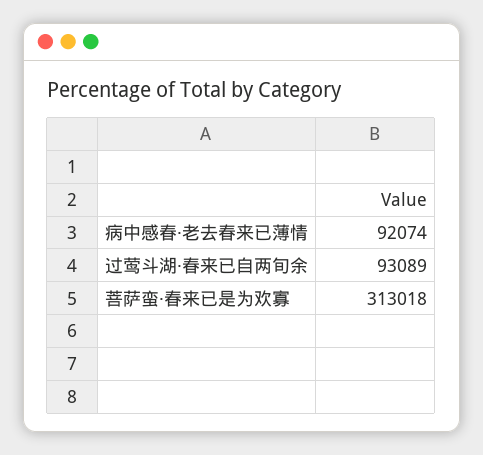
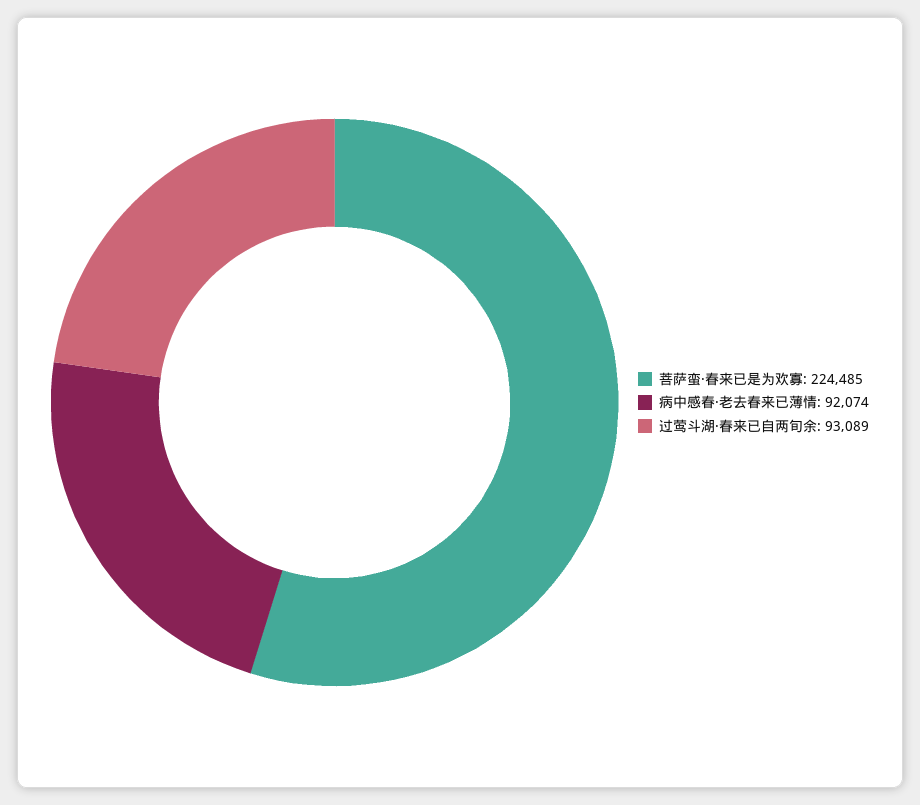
菩萨蛮·春来已是为欢寡: 313018 -> 224485

